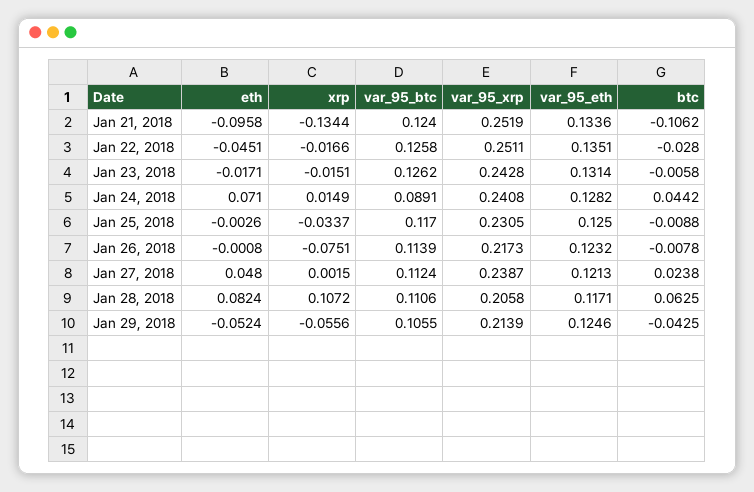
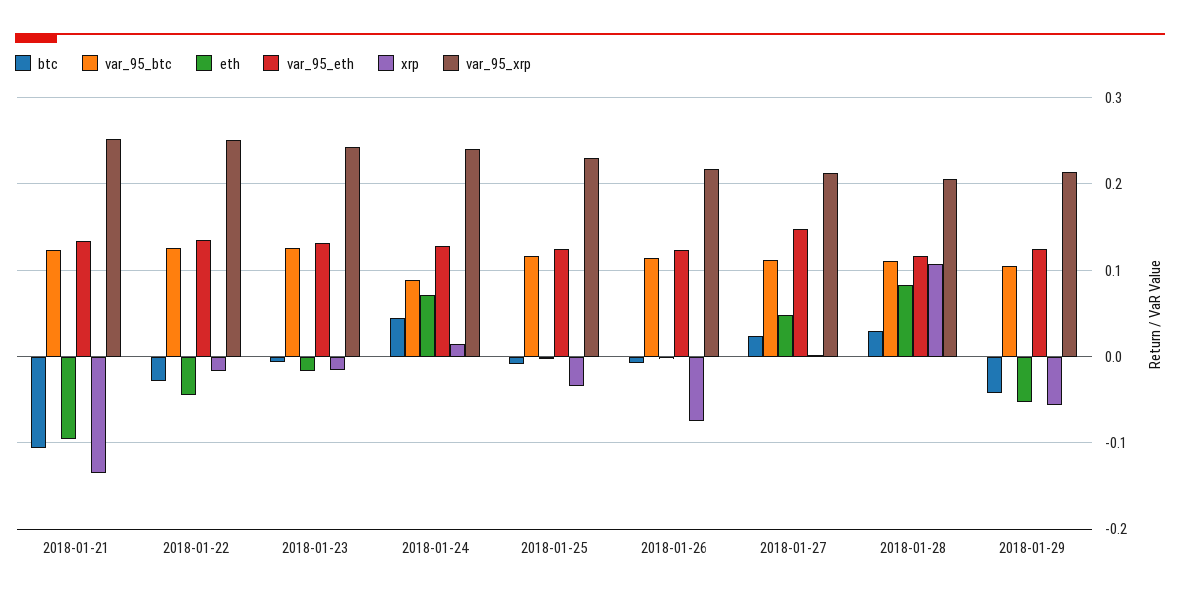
var_95_xrp, Jan 27, 2018: 0.2387 -> 0.21
var_95_eth, Jan 27, 2018: 0.1213 -> 0.15
btc, Jan 28, 2018: 0.0625 -> 0.03

